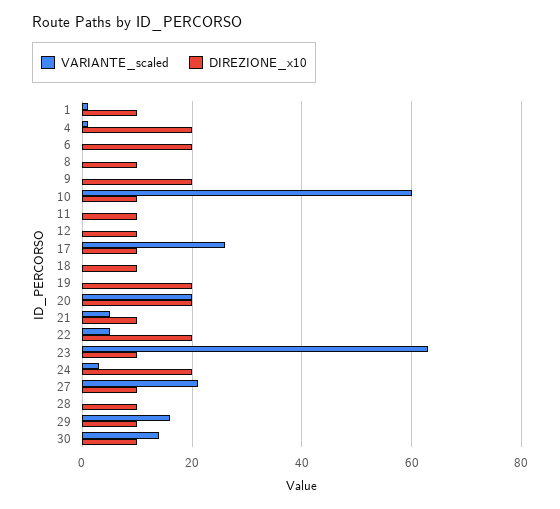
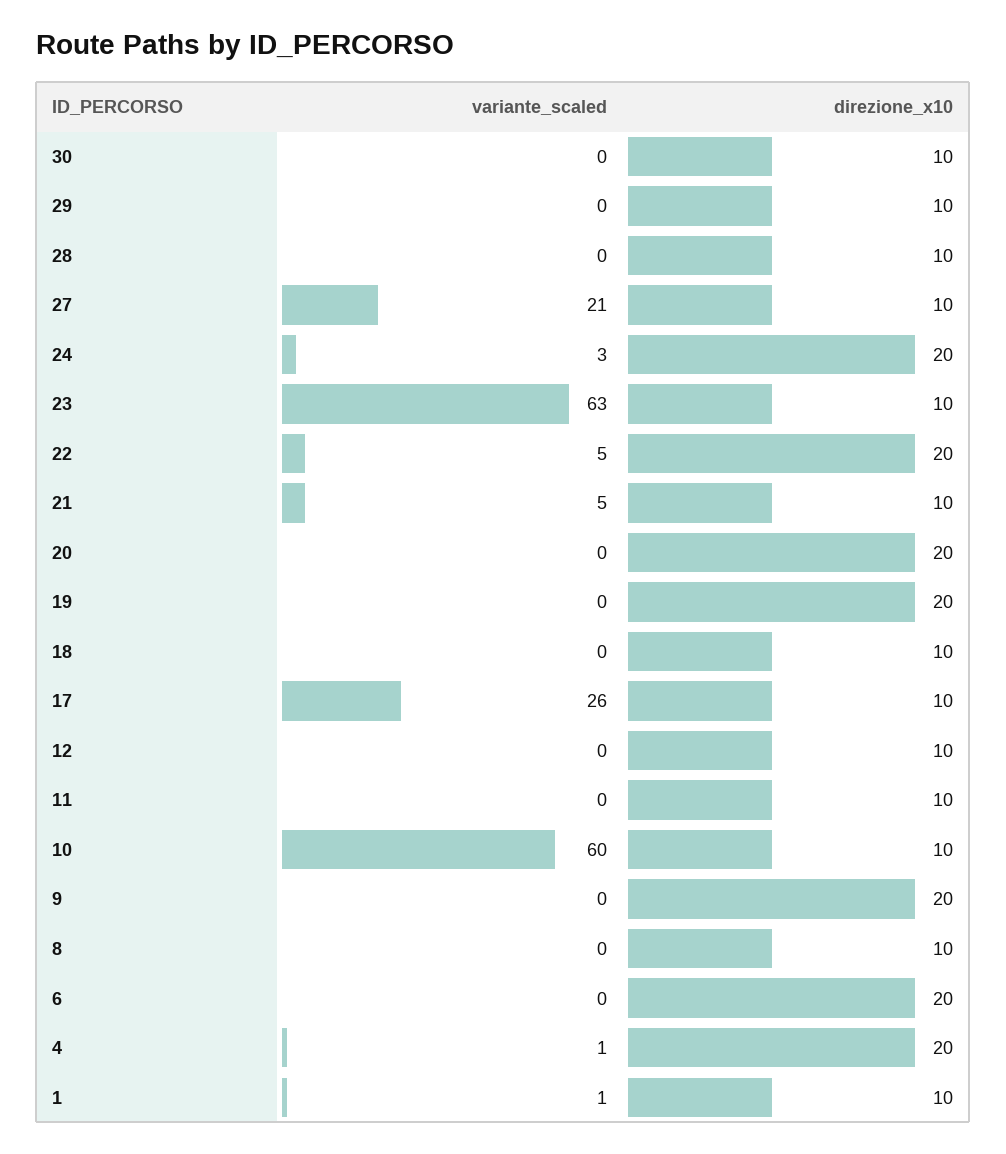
VARIANTE_scaled, 20: 20 -> 0
VARIANTE_scaled, 29: 15 -> 0
VARIANTE_scaled, 30: 15 -> 0

